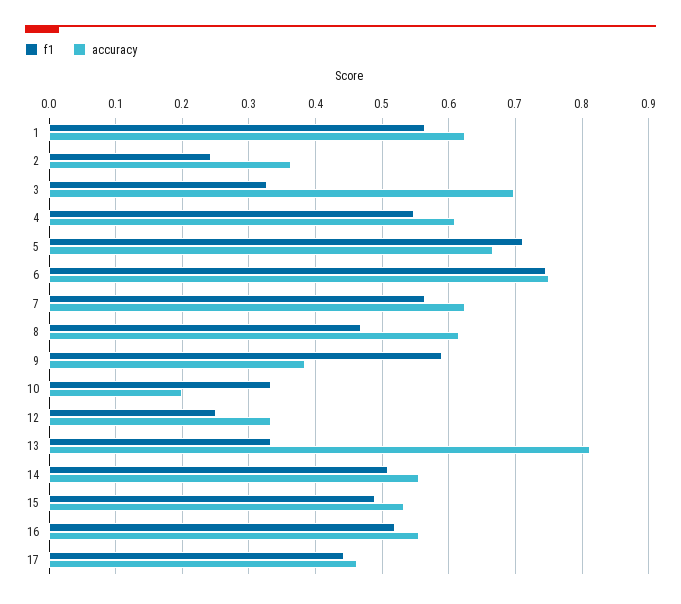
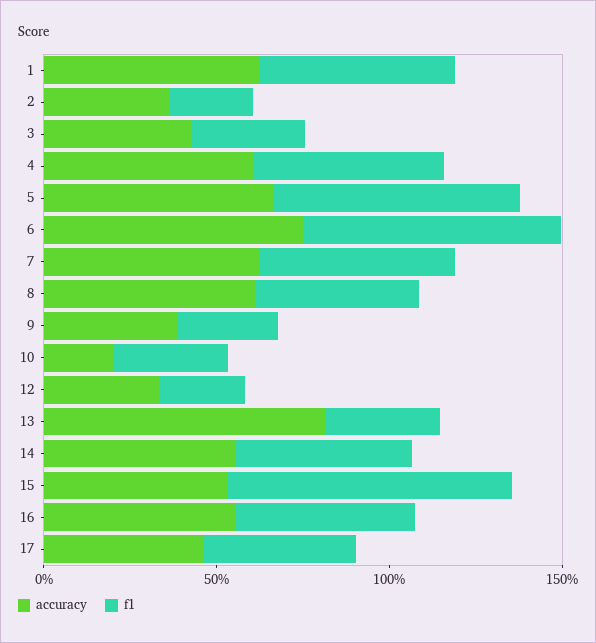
accuracy, 3: 0.7 -> 0.4
f1, 9: 0.59 -> 0.3
f1, 15: 0.49 -> 0.8

